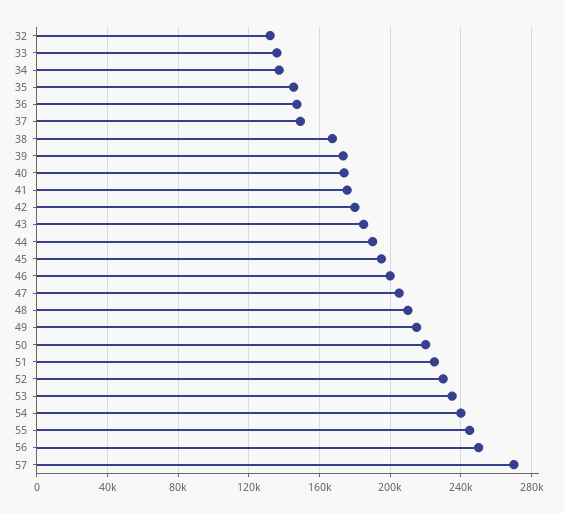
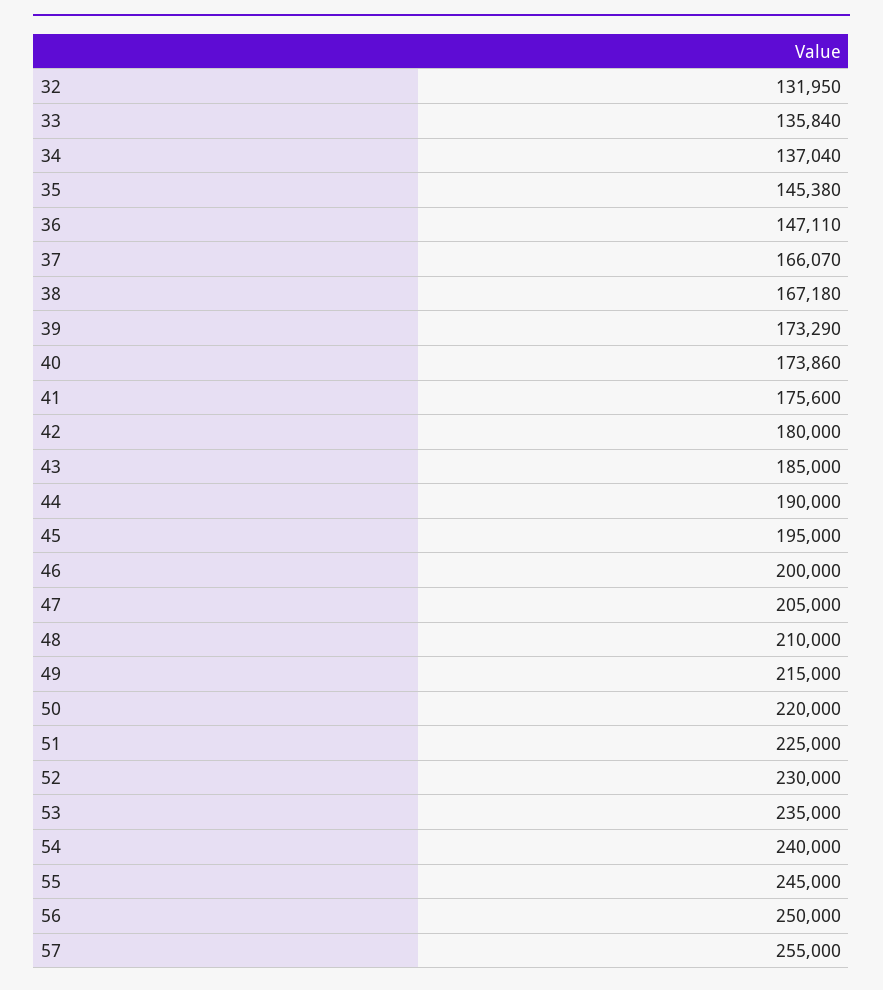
37: 150000 -> 166070
57: 270000 -> 255000

